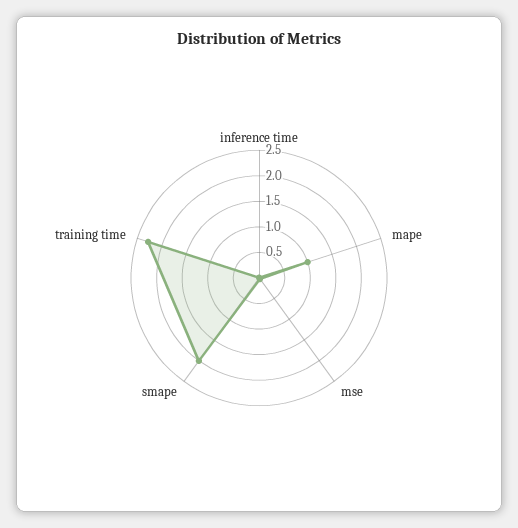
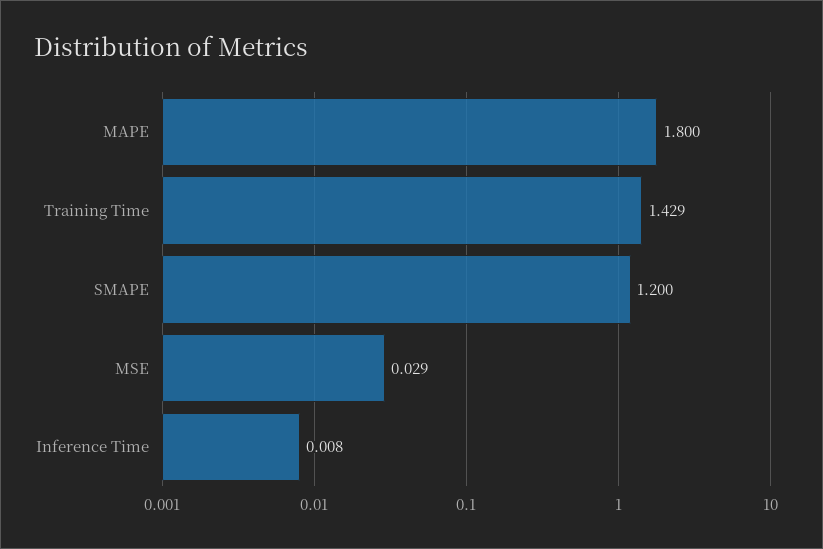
mape: 1 -> 1.8
smape: 2 -> 1.2
training time: 2.25 -> 1.429

